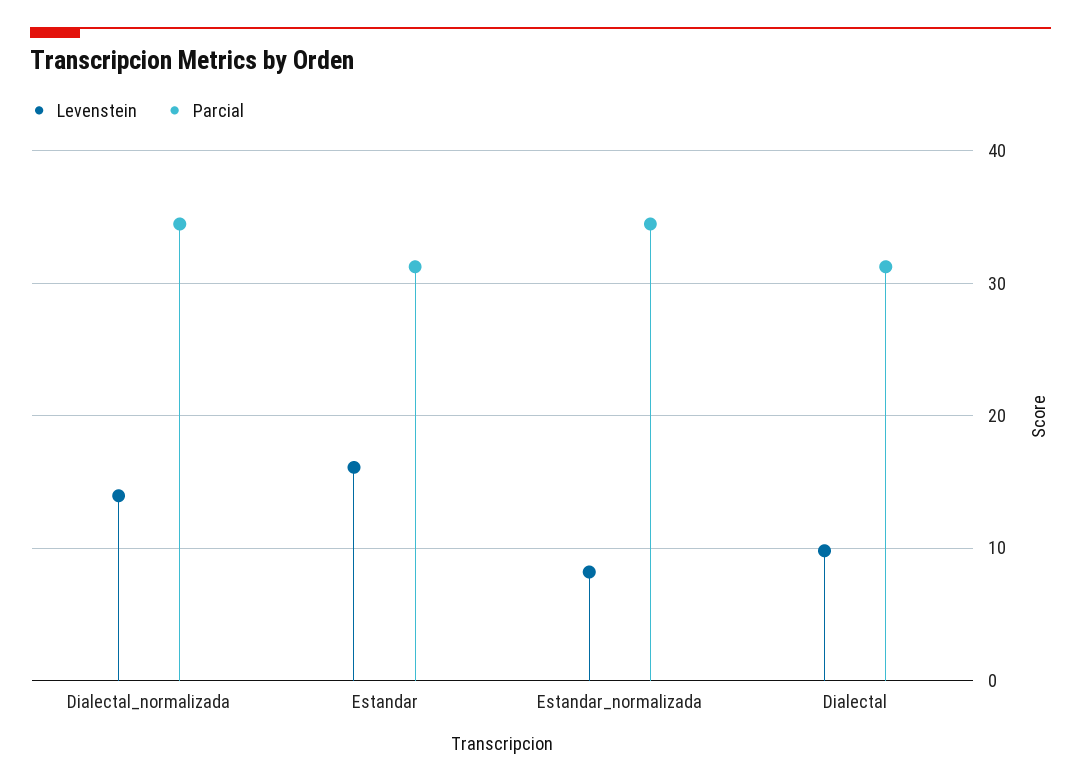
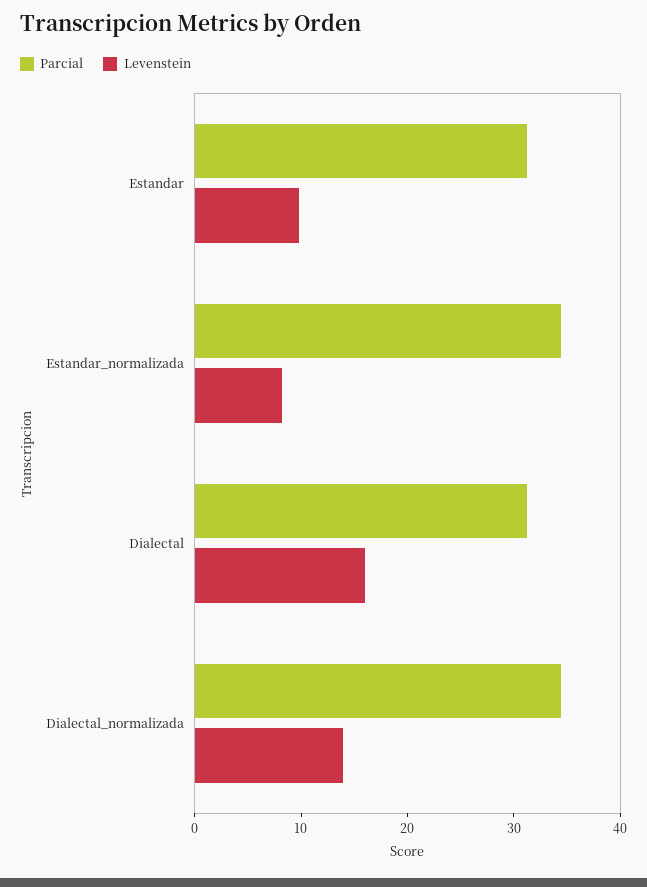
Levenstein, Estandar: 16 -> 10
Levenstein, Dialectal: 10 -> 16

